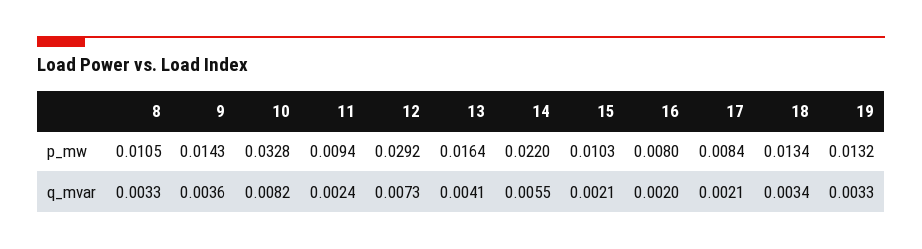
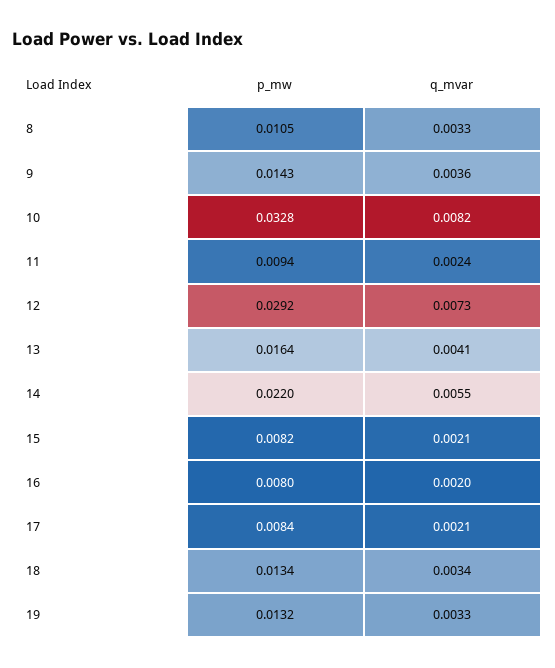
15, p_mw: 0.0103 -> 0.0082

